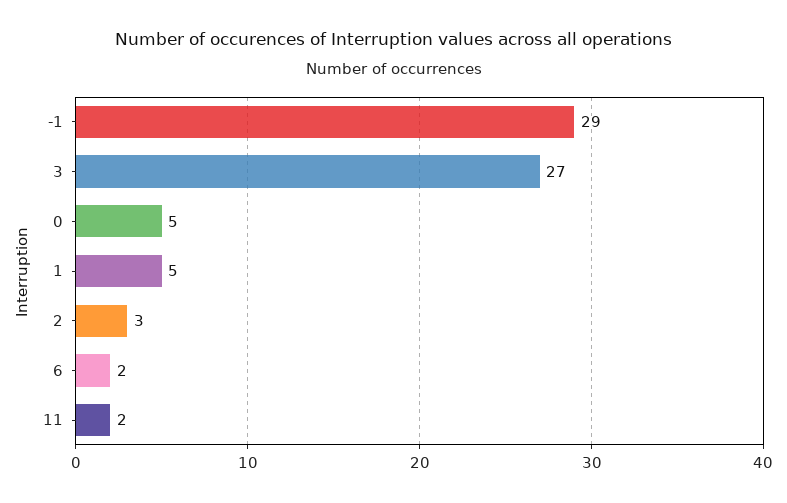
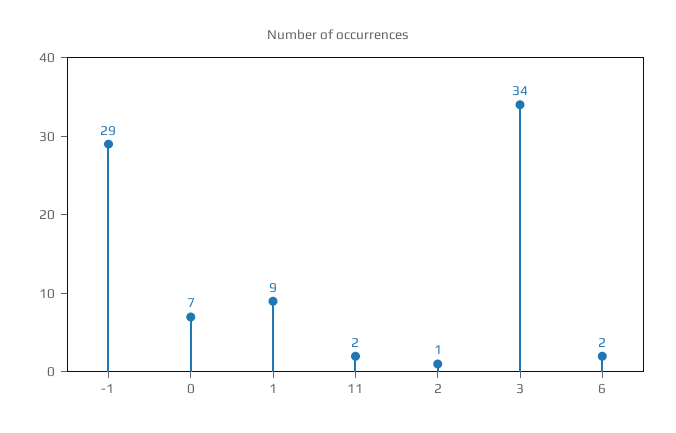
3: 27 -> 34
0: 5 -> 7
1: 5 -> 9
2: 3 -> 1

